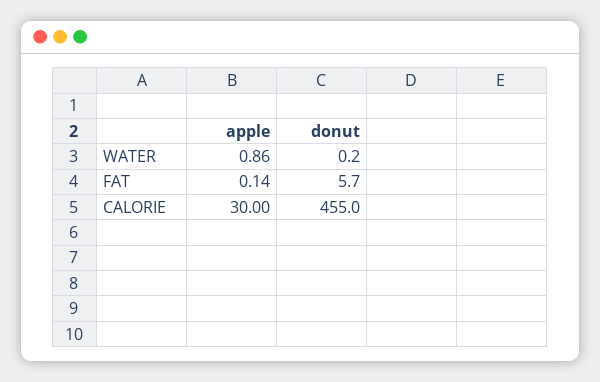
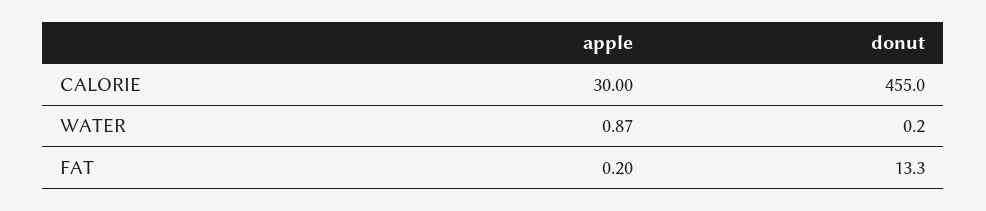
apple, WATER: 0.86 -> 0.87
apple, FAT: 0.14 -> 0.2
donut, FAT: 5.7 -> 13.3

